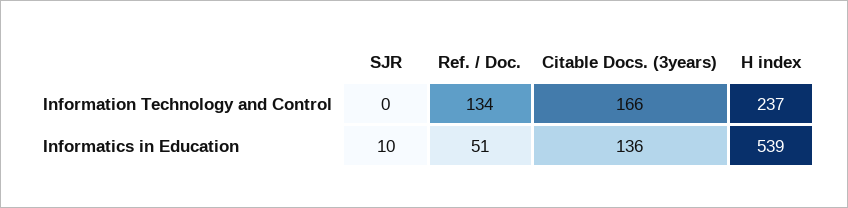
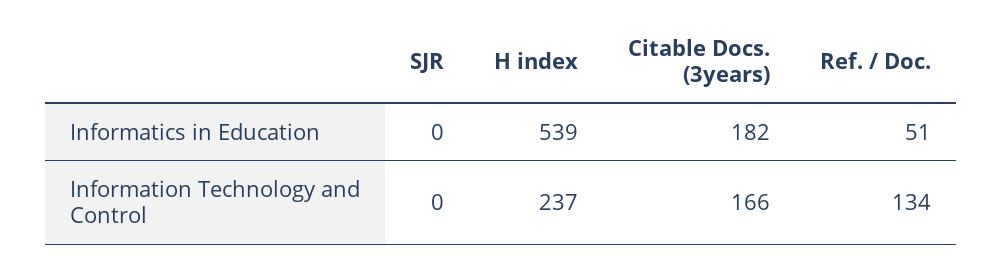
SJR, Informatics in Education: 10 -> 0
Citable Docs. (3years), Informatics in Education: 136 -> 182

